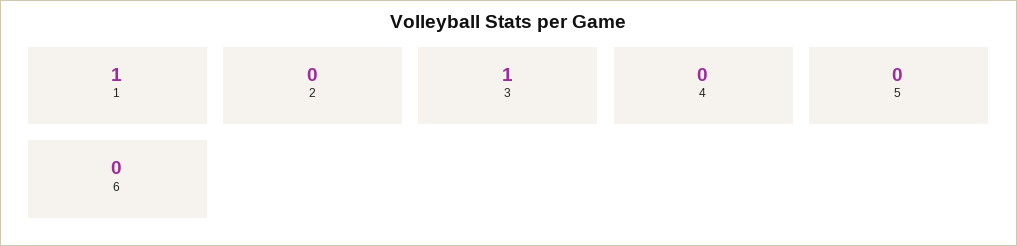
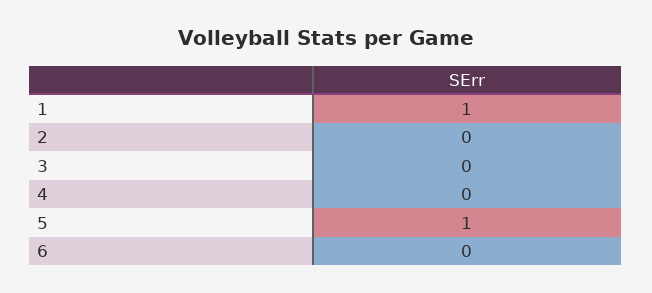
3: 1 -> 0
5: 0 -> 1

